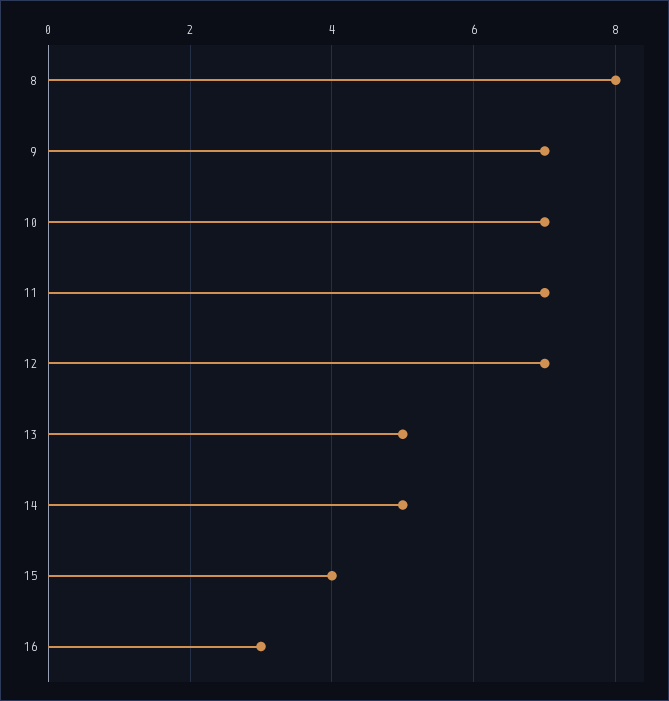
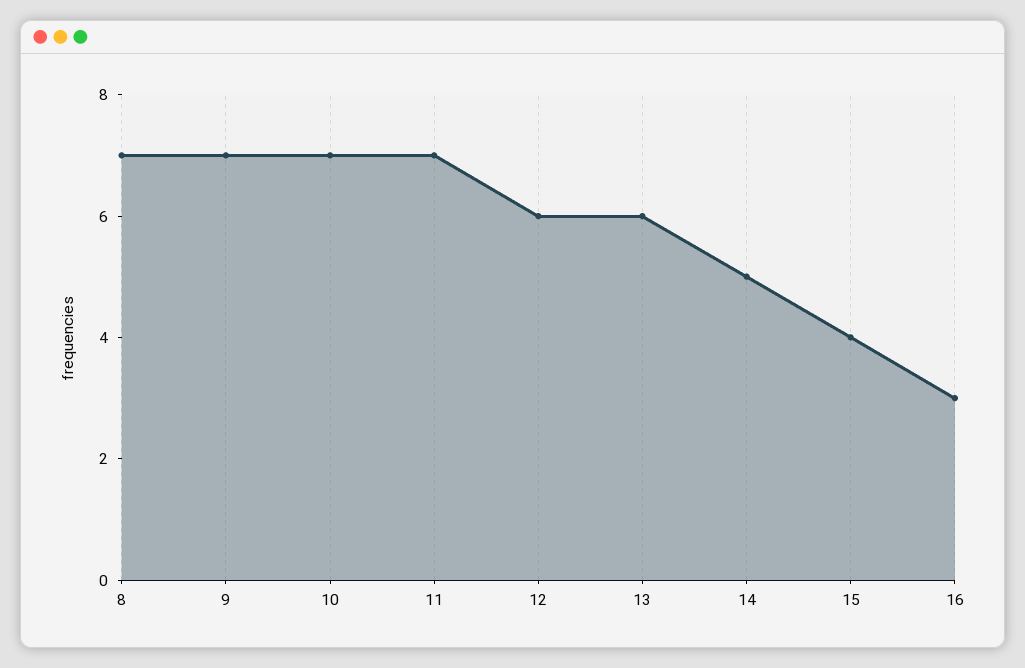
8: 8 -> 7
12: 7 -> 6
13: 5 -> 6

